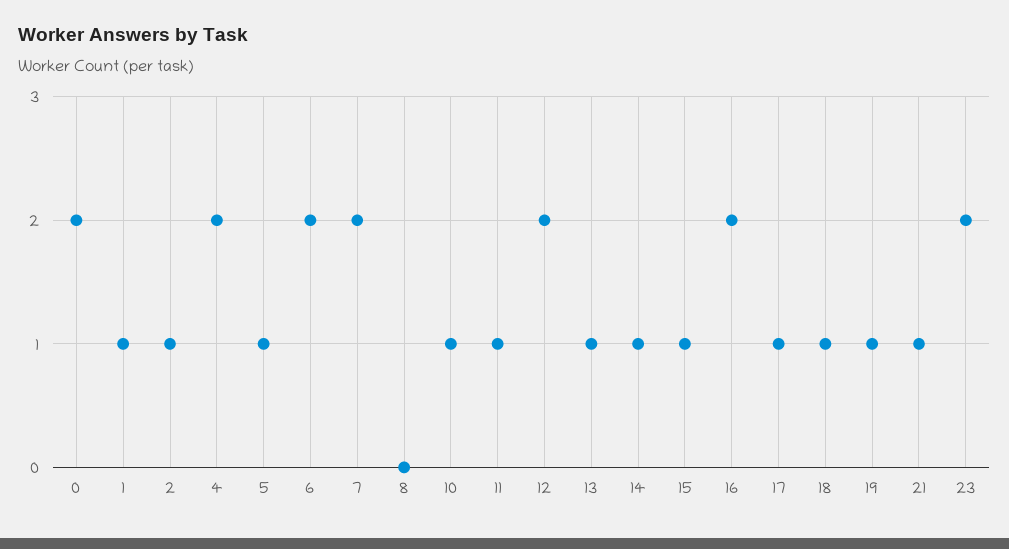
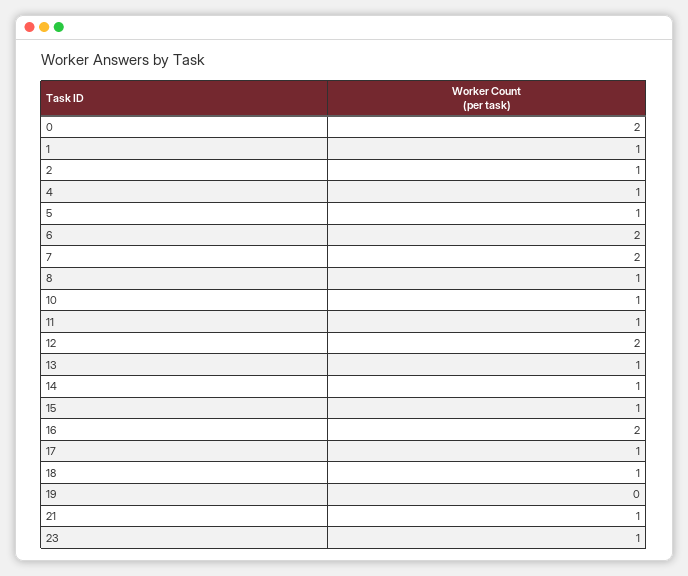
4: 2 -> 1
8: 0 -> 1
19: 1 -> 0
23: 2 -> 1

